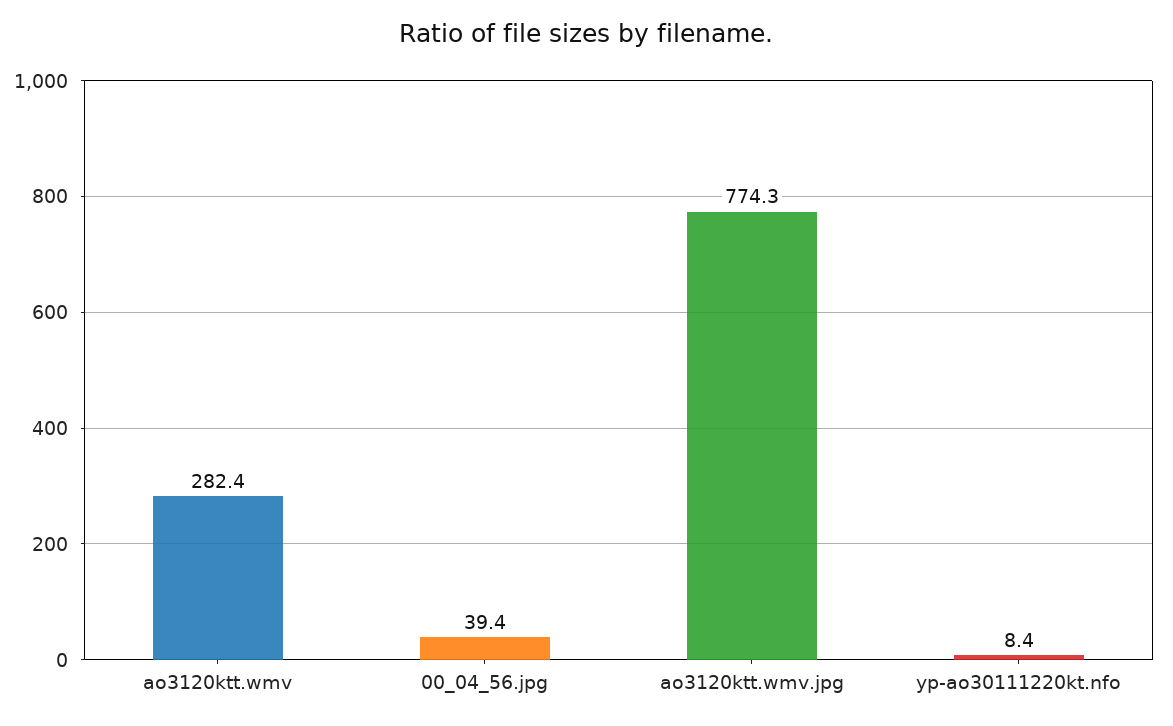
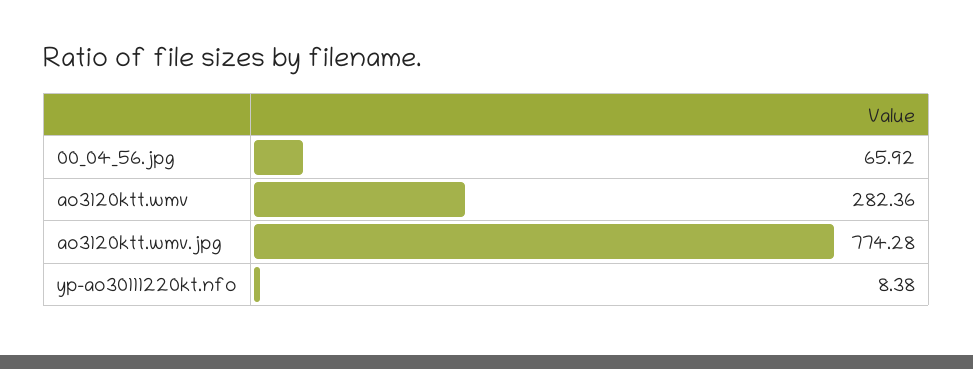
00_04_56.jpg: 39.4 -> 65.92

